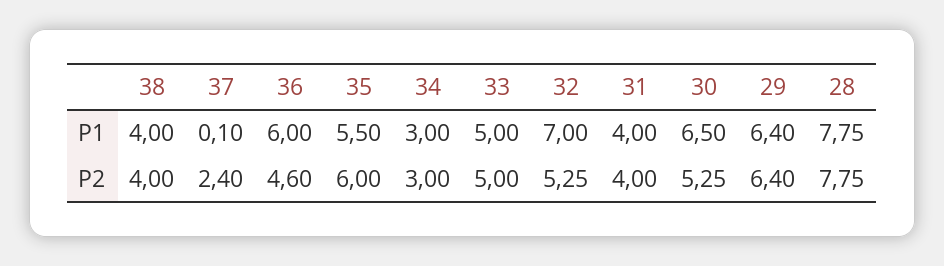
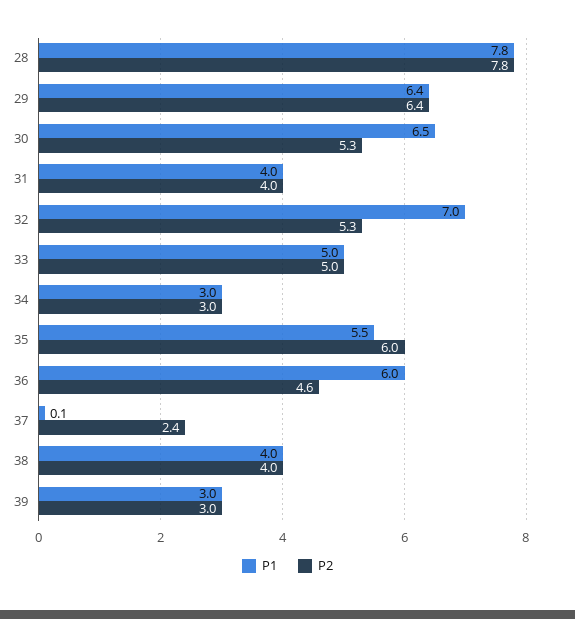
P1, 39: none -> 3
P2, 39: none -> 3

